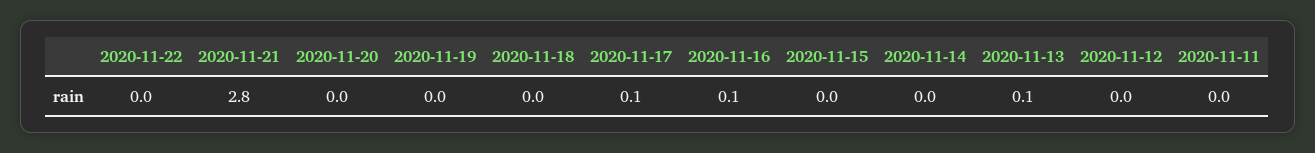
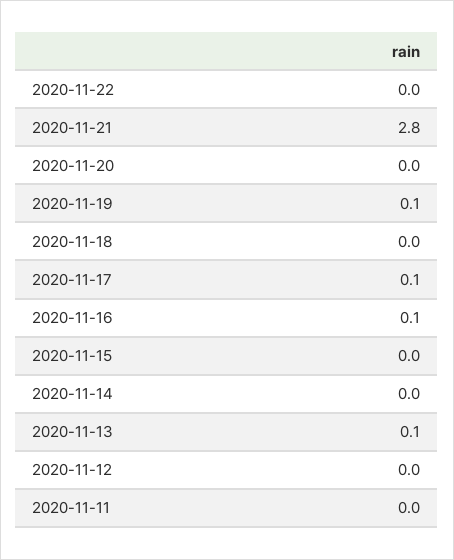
2020-11-19: 0 -> 0.1

